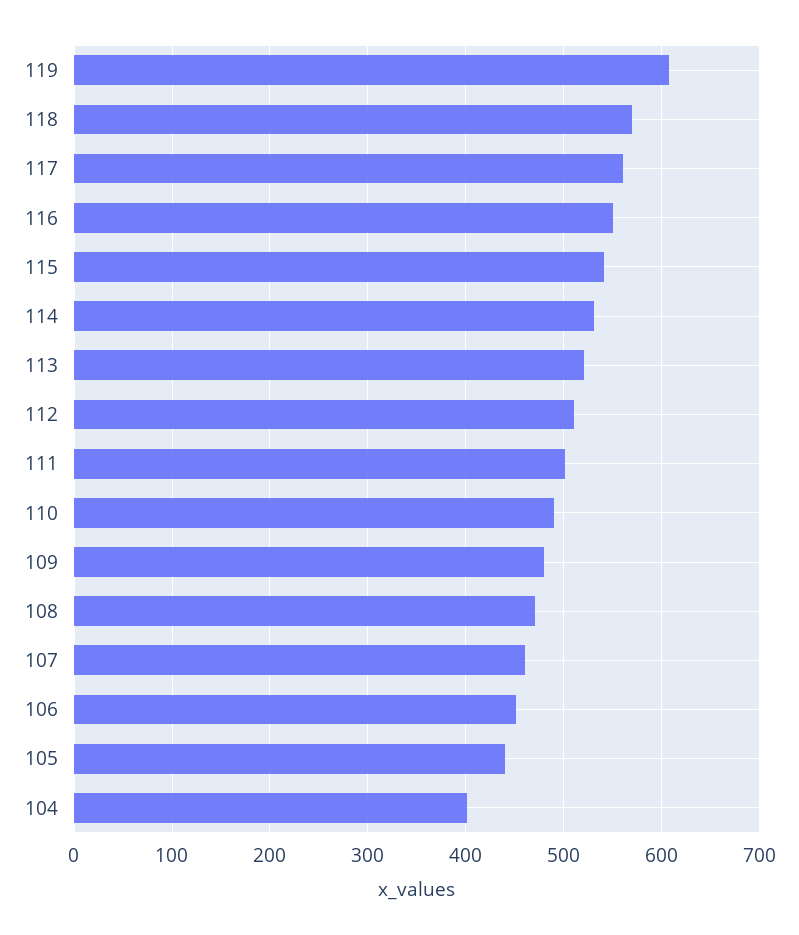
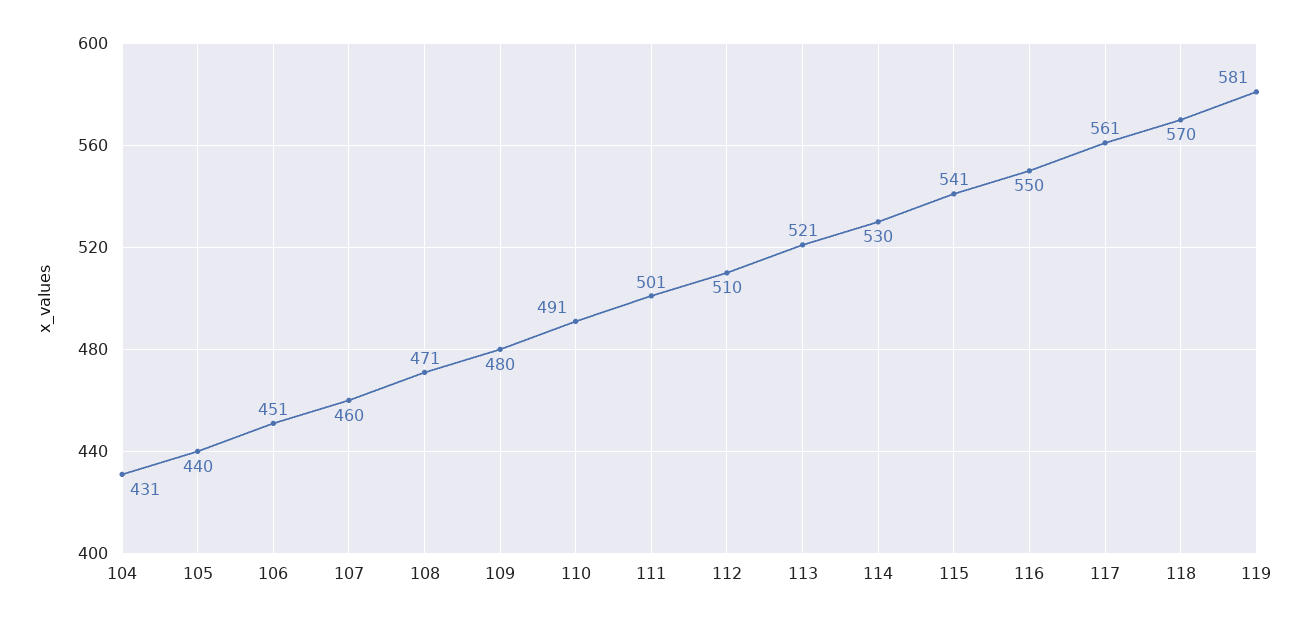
119: 610 -> 581
104: 400 -> 431

